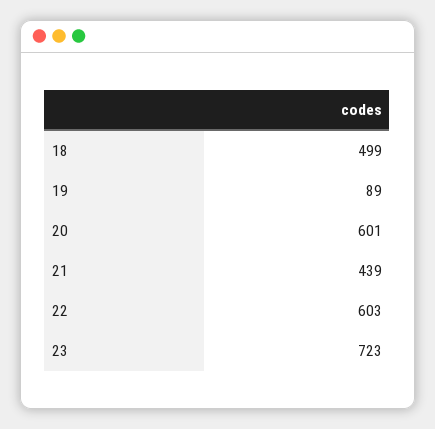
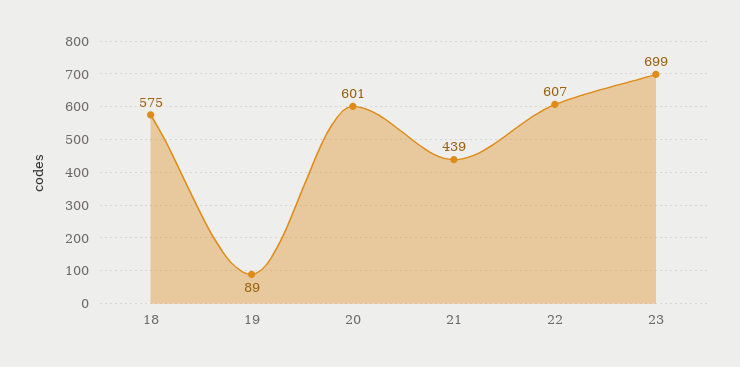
18: 499 -> 575
22: 603 -> 607
23: 723 -> 699

